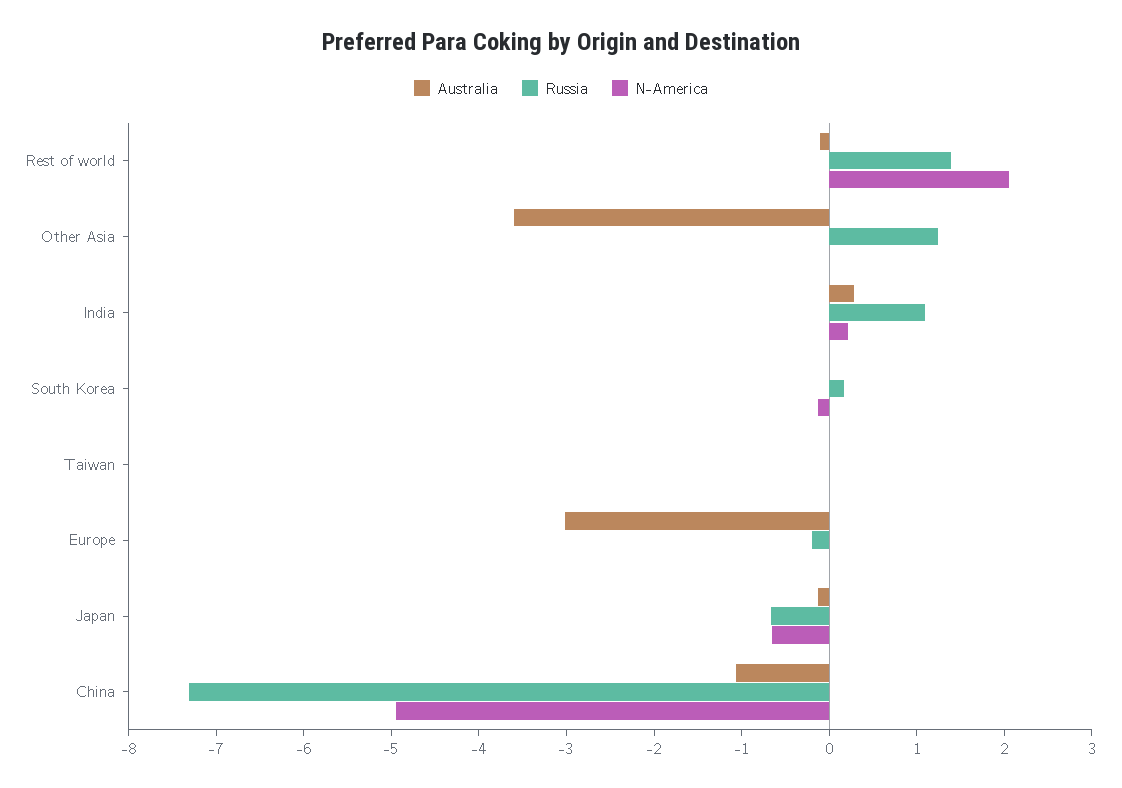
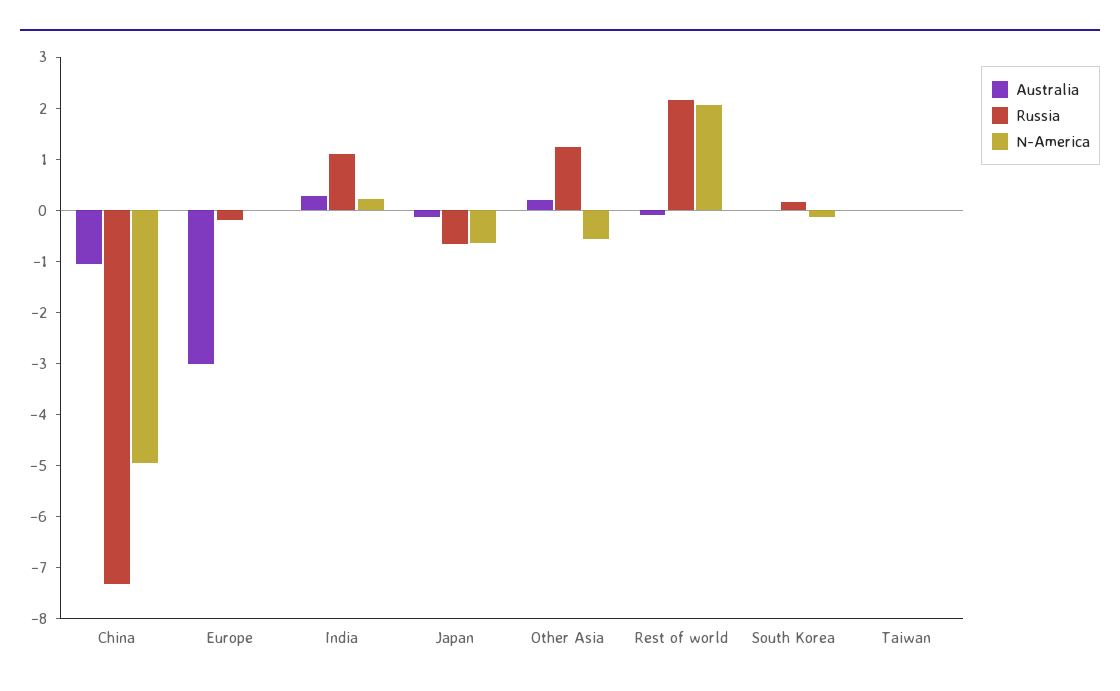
Russia, Rest of world: 1.4 -> 2.2
Australia, Other Asia: -3.6 -> 0.2
N-America, Other Asia: 0 -> -0.6

